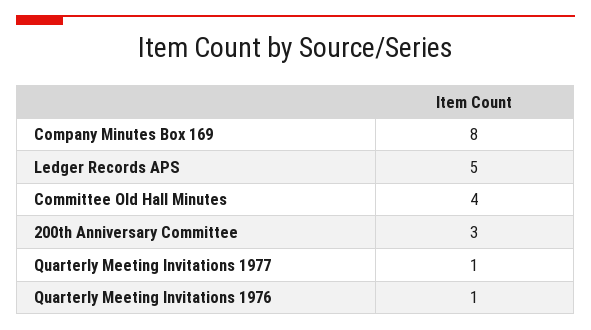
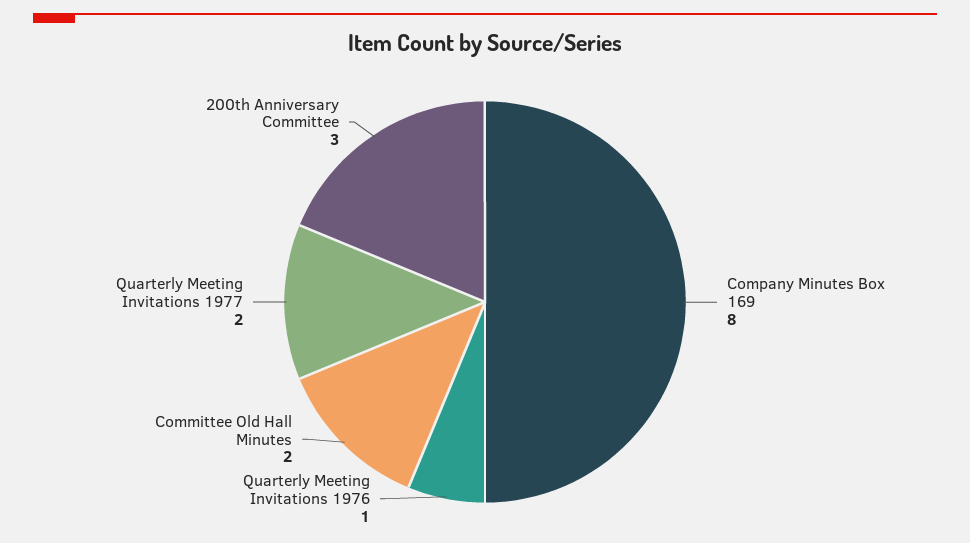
Ledger Records APS: 5 -> none
Committee Old Hall Minutes: 4 -> 2
Quarterly Meeting Invitations 1977: 1 -> 2

